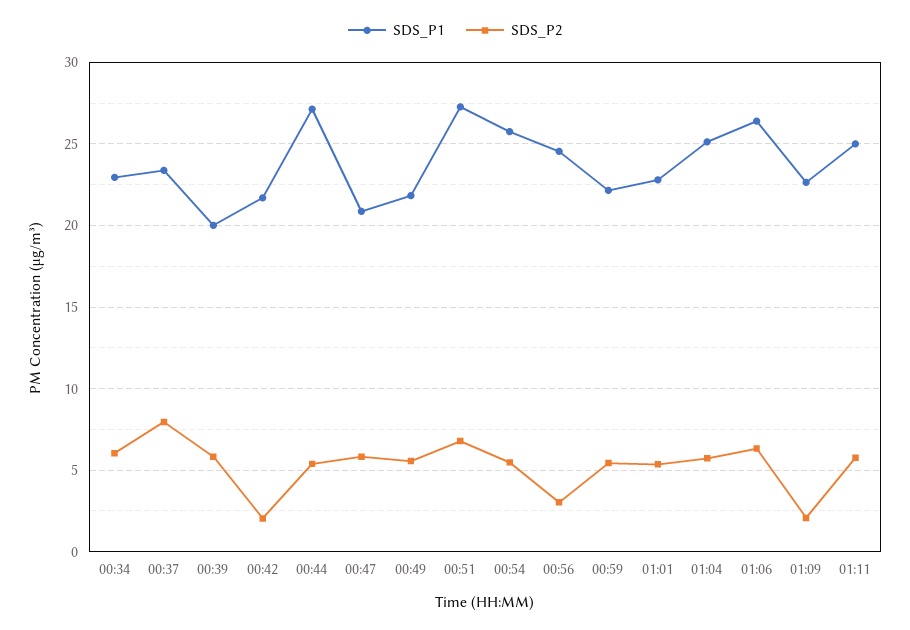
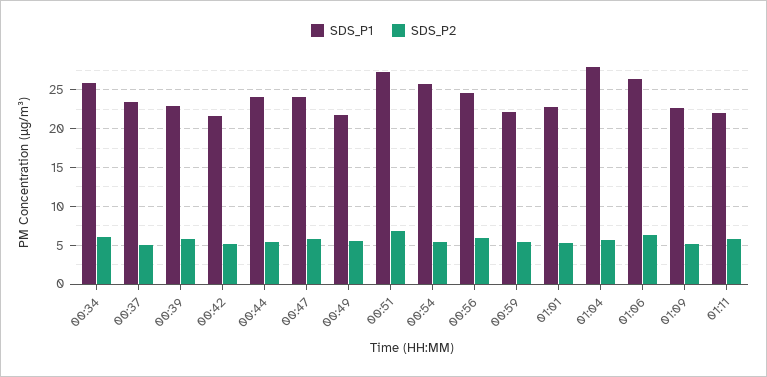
SDS_P1, 00:34: 23 -> 26
SDS_P2, 00:37: 8 -> 5
SDS_P1, 00:39: 20 -> 23
SDS_P2, 00:42: 2 -> 5
SDS_P1, 00:44: 27 -> 24
SDS_P1, 00:47: 21 -> 24
SDS_P2, 00:56: 3 -> 6
SDS_P1, 01:04: 25 -> 28
SDS_P2, 01:09: 2 -> 5
SDS_P1, 01:11: 25 -> 22

